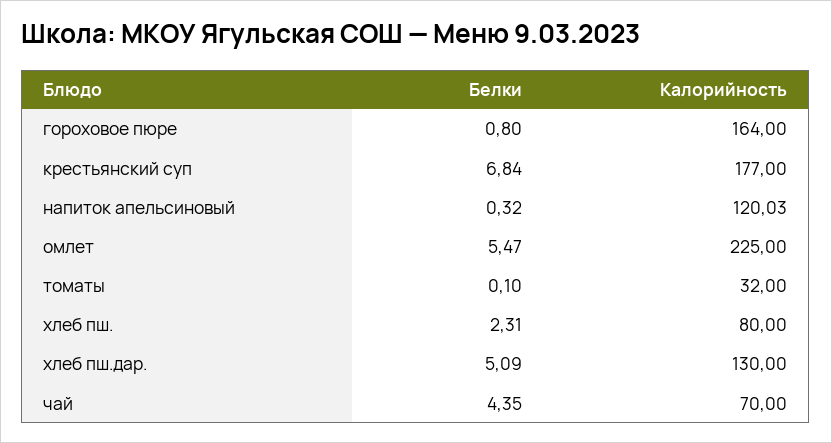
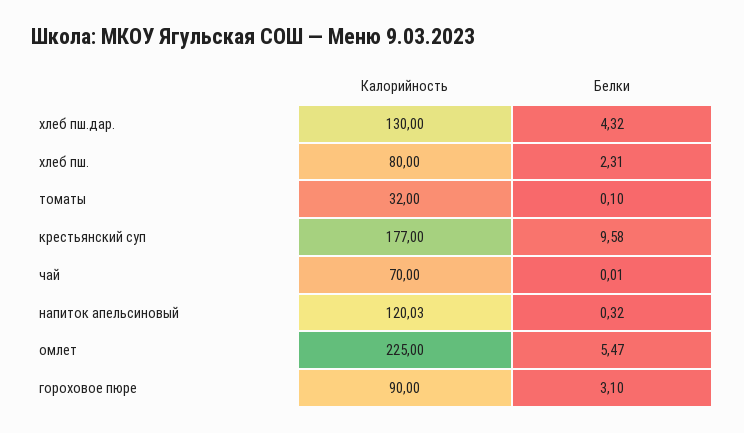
Белки, гороховое пюре: 0.8 -> 3.1
Калорийность, гороховое пюре: 164 -> 90
Белки, крестьянский суп: 6.84 -> 9.58
Белки, хлеб пш.дар.: 5.09 -> 4.32
Белки, чай: 4.35 -> 0.01

